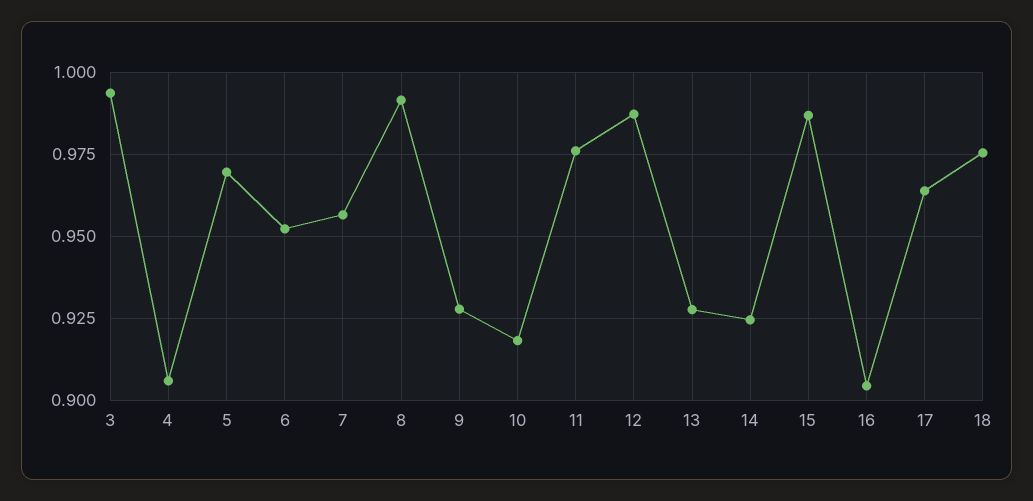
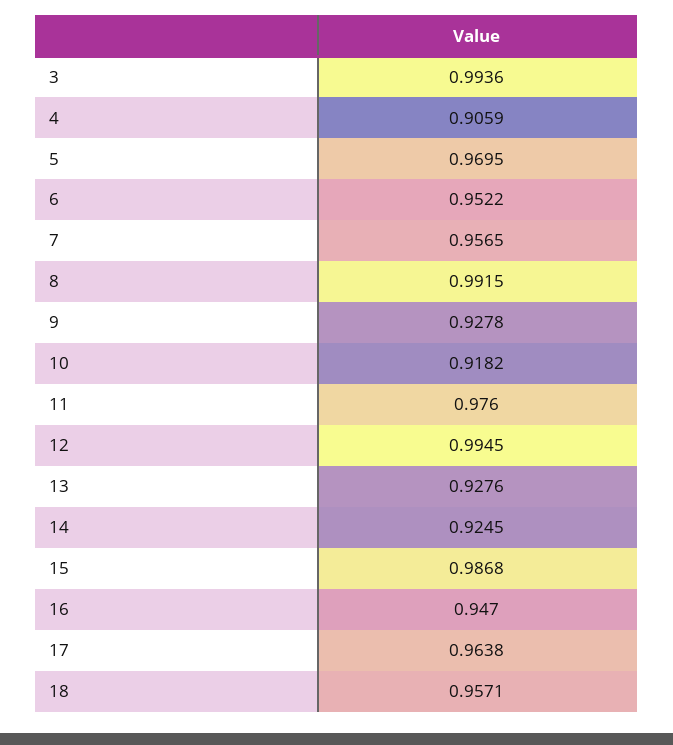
12: 0.9875 -> 0.9945
16: 0.905 -> 0.947
18: 0.975 -> 0.9571

